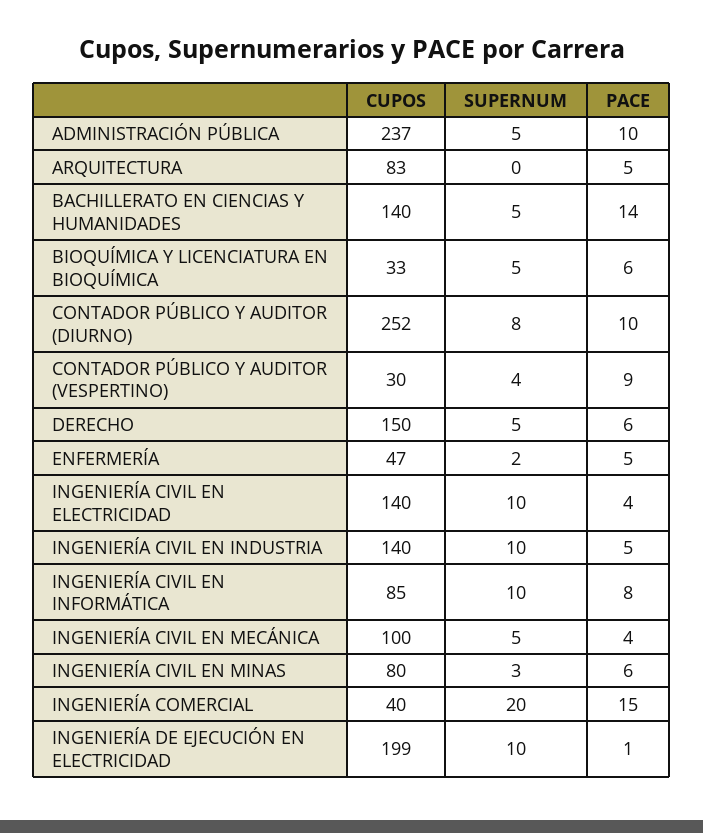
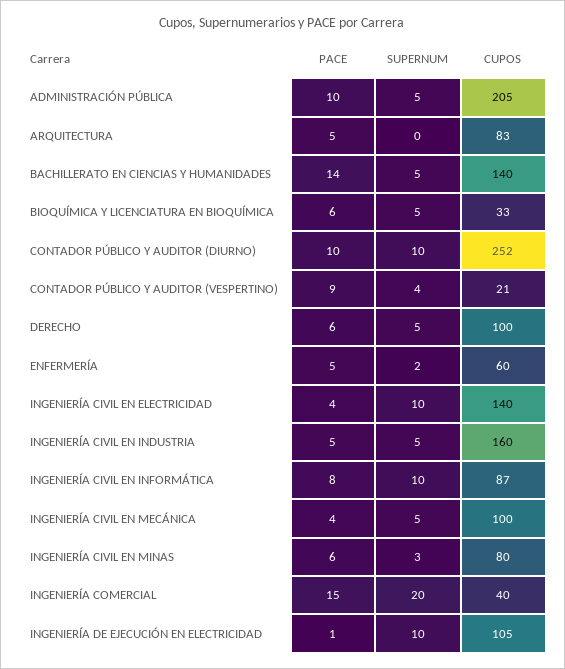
CUPOS, ADMINISTRACIÓN PÚBLICA: 237 -> 205
SUPERNUM, CONTADOR PÚBLICO Y AUDITOR (DIURNO): 8 -> 10
CUPOS, CONTADOR PÚBLICO Y AUDITOR (VESPERTINO): 30 -> 21
CUPOS, DERECHO: 150 -> 100
CUPOS, ENFERMERÍA: 47 -> 60
CUPOS, INGENIERÍA CIVIL EN INDUSTRIA: 140 -> 160
SUPERNUM, INGENIERÍA CIVIL EN INDUSTRIA: 10 -> 5
CUPOS, INGENIERÍA CIVIL EN INFORMÁTICA: 85 -> 87
CUPOS, INGENIERÍA DE EJECUCIÓN EN ELECTRICIDAD: 199 -> 105

